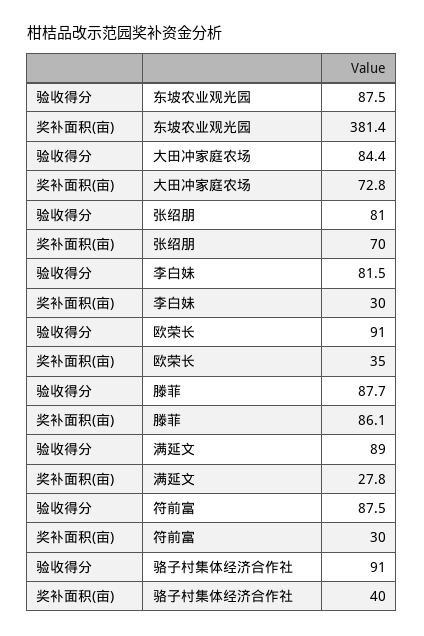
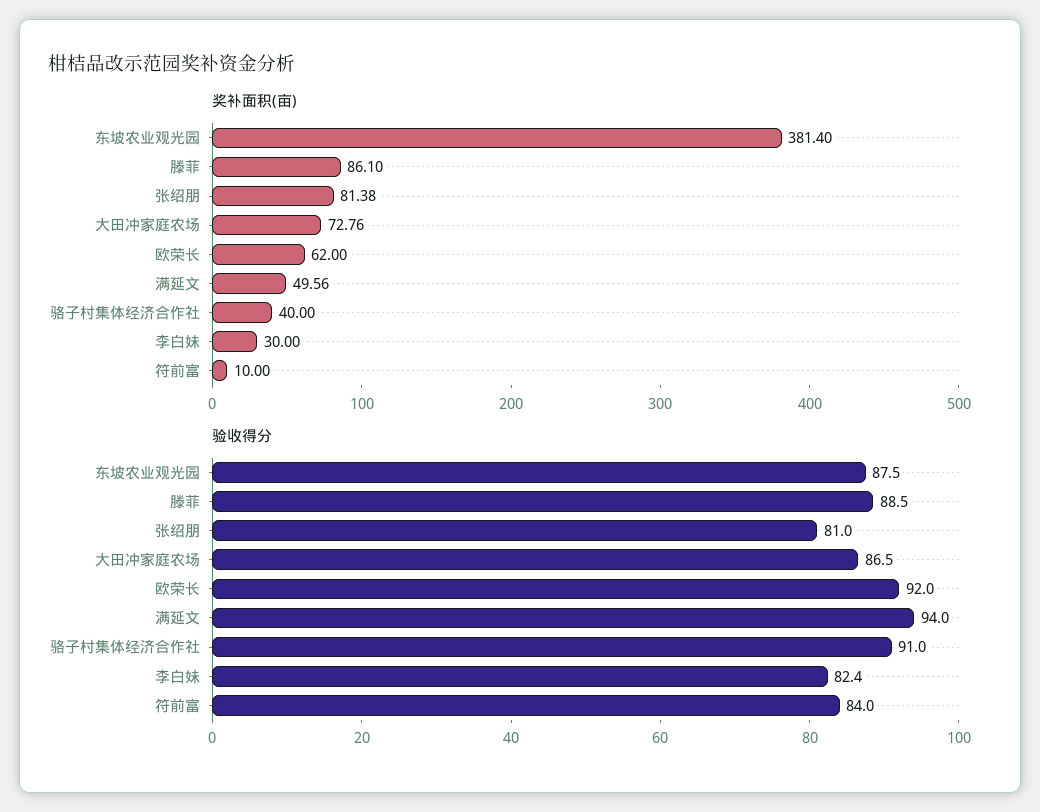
验收得分, 大田冲家庭农场: 84.4 -> 86.5
奖补面积(亩), 张绍朋: 70 -> 81.38
验收得分, 李白妹: 81.5 -> 82.4
验收得分, 欧荣长: 91 -> 92
奖补面积(亩), 欧荣长: 35 -> 62
验收得分, 滕菲: 87.7 -> 88.5
验收得分, 满延文: 89 -> 94
奖补面积(亩), 满延文: 27.8 -> 49.56
验收得分, 符前富: 87.5 -> 84
奖补面积(亩), 符前富: 30 -> 10

